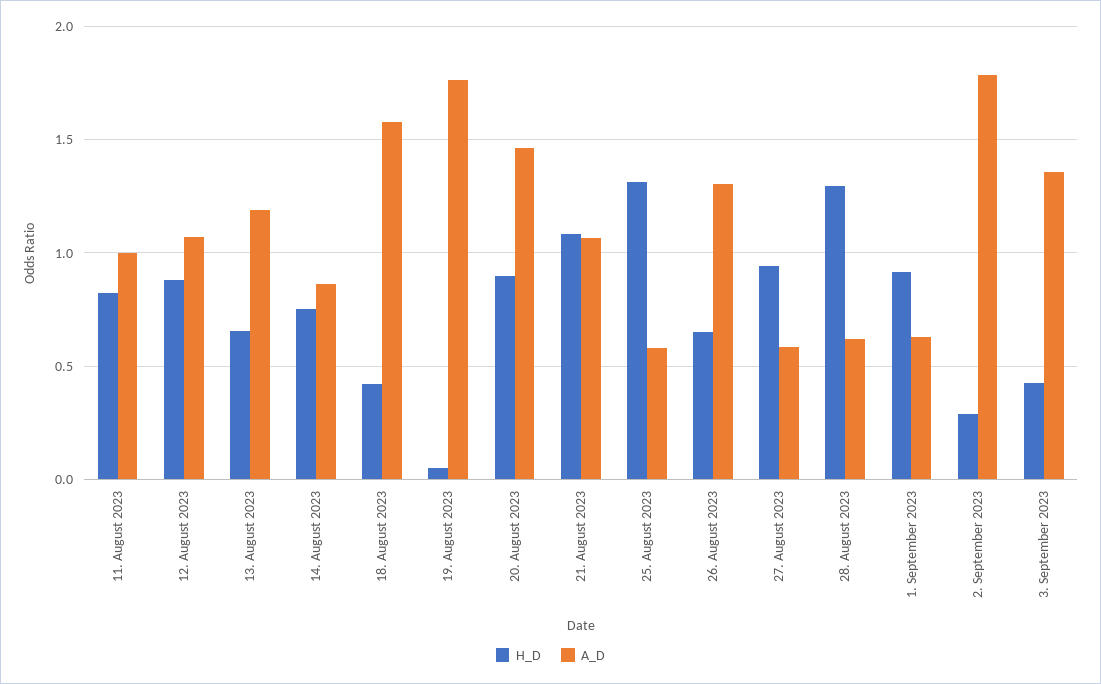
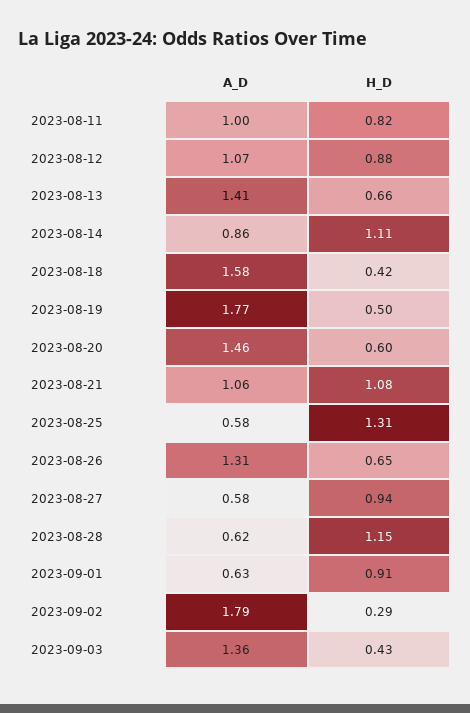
A_D, 13. August 2023: 1.2 -> 1.41
H_D, 14. August 2023: 0.75 -> 1.11
H_D, 19. August 2023: 0.05 -> 0.5
H_D, 20. August 2023: 0.9 -> 0.6
H_D, 28. August 2023: 1.3 -> 1.15

